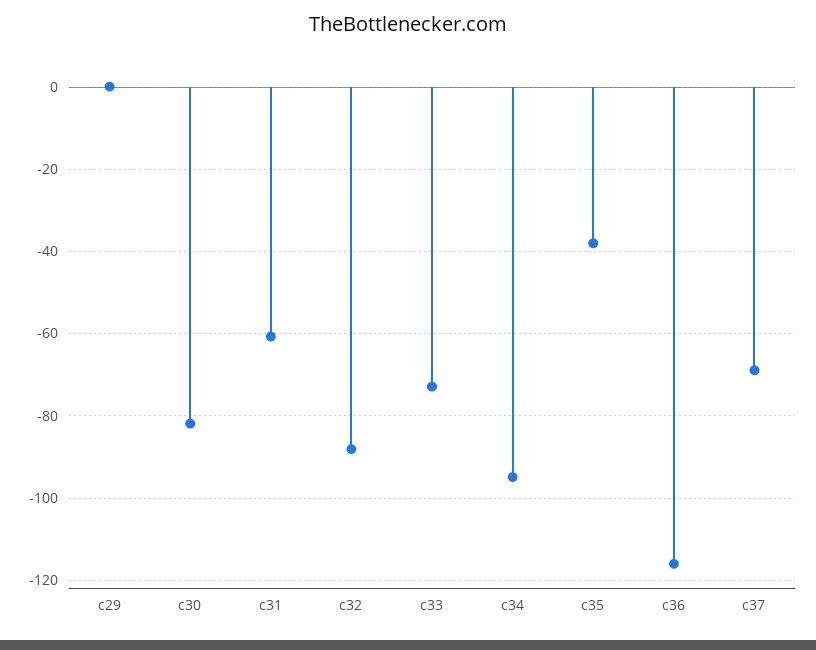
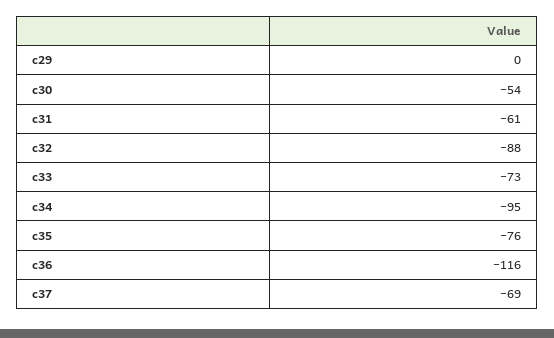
c30: -82 -> -54
c35: -38 -> -76

